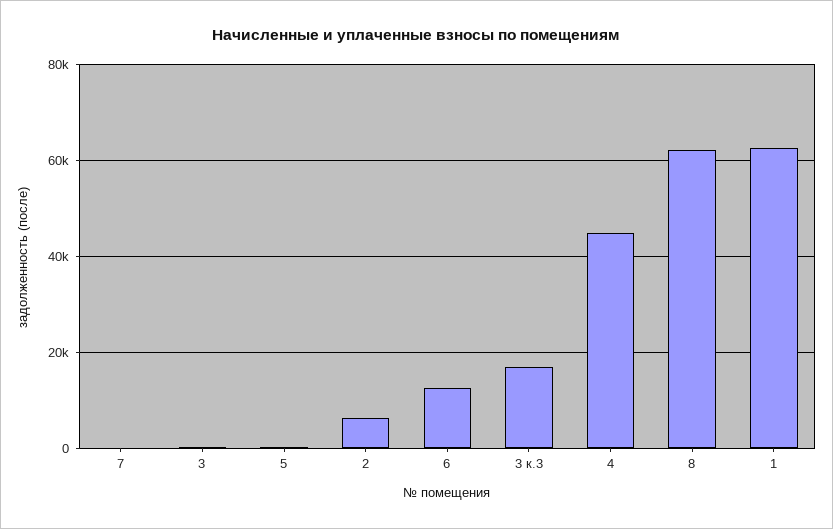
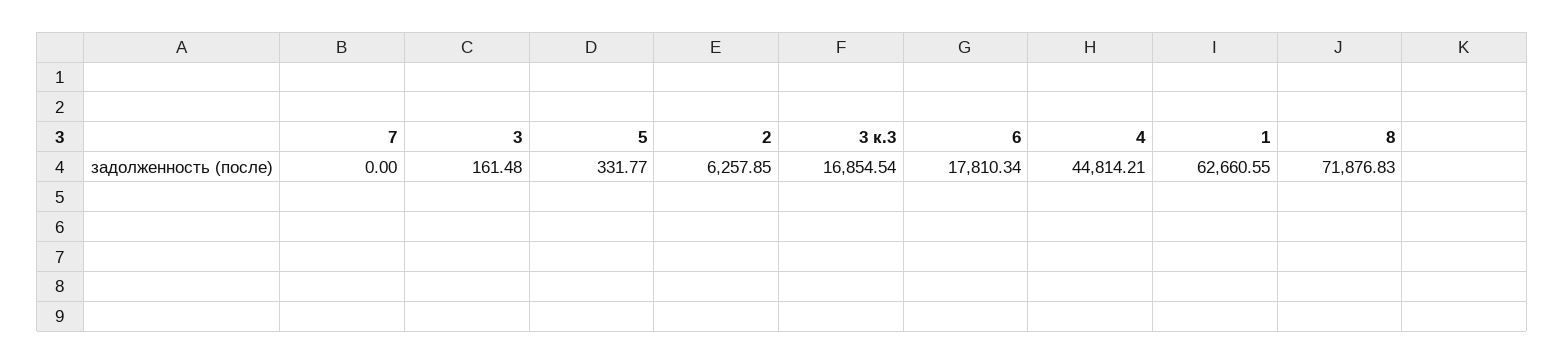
6: 12000 -> 17810.34
8: 62000 -> 71876.83

